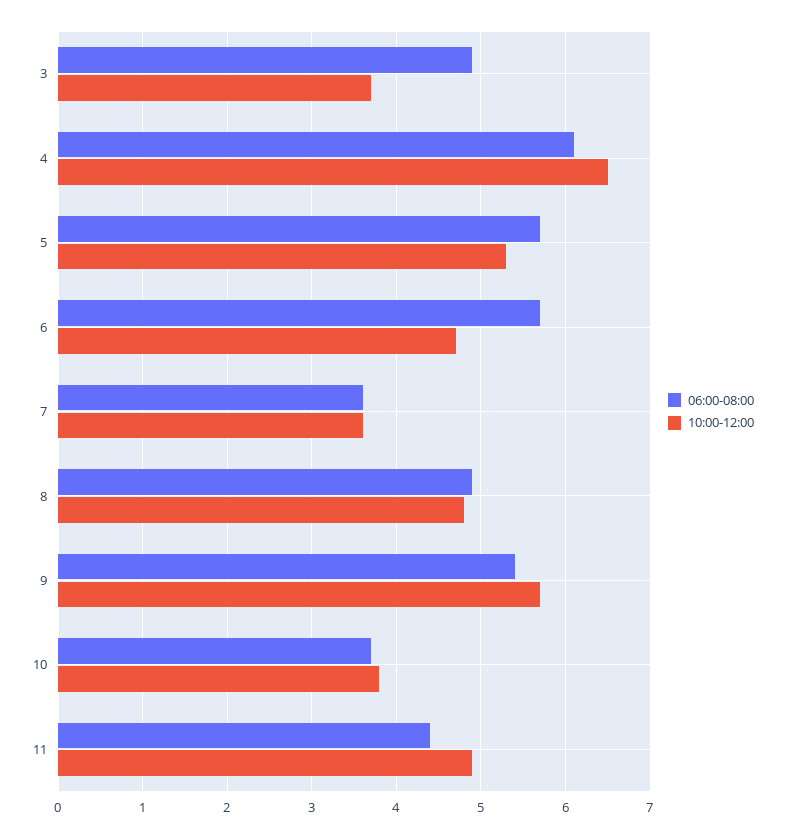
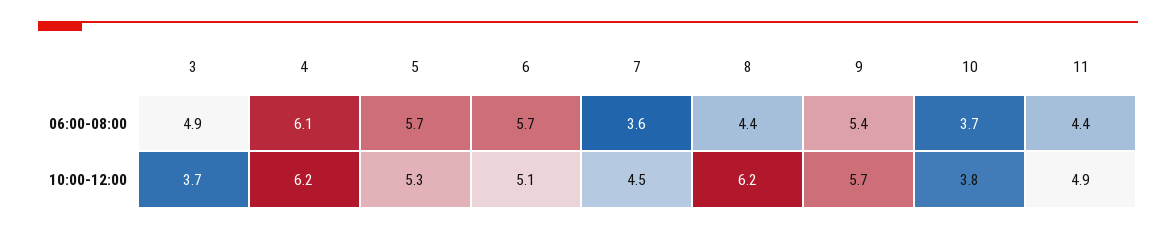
10:00-12:00, 4: 6.5 -> 6.2
10:00-12:00, 6: 4.7 -> 5.1
10:00-12:00, 7: 3.6 -> 4.5
06:00-08:00, 8: 4.9 -> 4.4
10:00-12:00, 8: 4.8 -> 6.2

